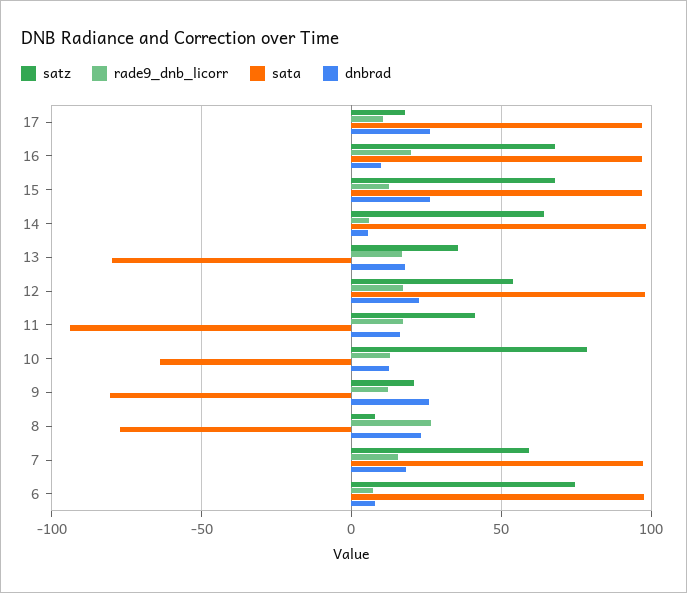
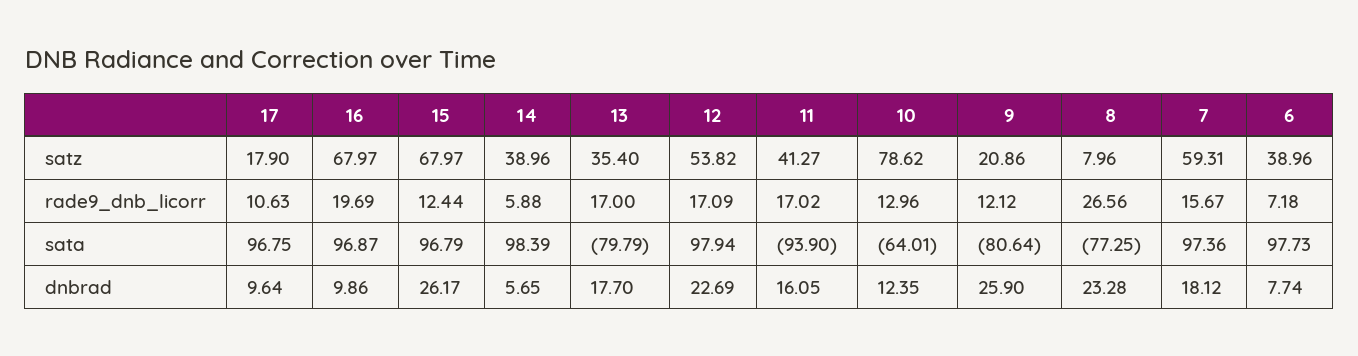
dnbrad, 17: 25 -> 9.64
satz, 14: 65 -> 38.96
satz, 6: 75 -> 38.96

